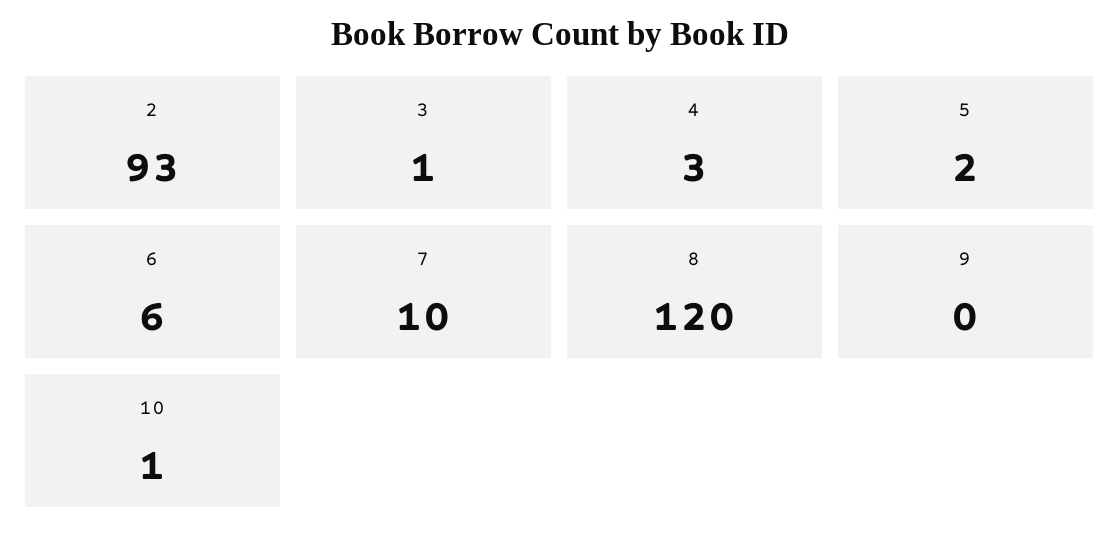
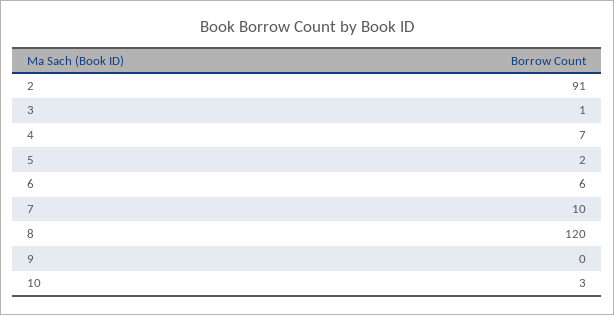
2: 93 -> 91
4: 3 -> 7
10: 1 -> 3

